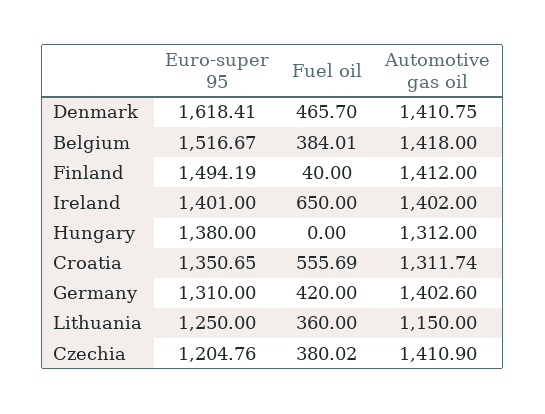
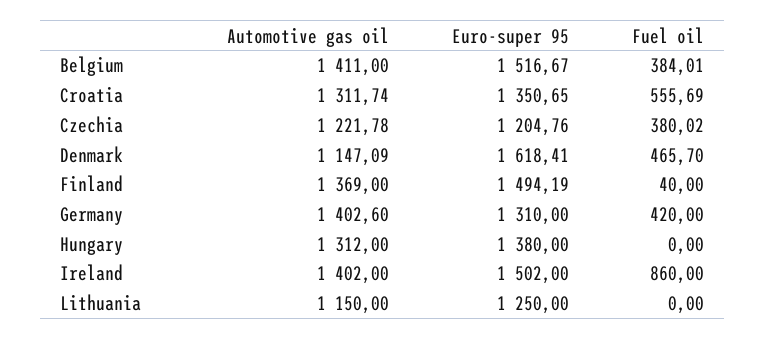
Automotive gas oil, Denmark: 1410.75 -> 1147.09
Automotive gas oil, Belgium: 1418 -> 1411
Automotive gas oil, Finland: 1412 -> 1369
Euro-super 95, Ireland: 1401 -> 1502
Fuel oil, Ireland: 650 -> 860
Fuel oil, Lithuania: 360 -> 0
Automotive gas oil, Czechia: 1410.9 -> 1221.78

